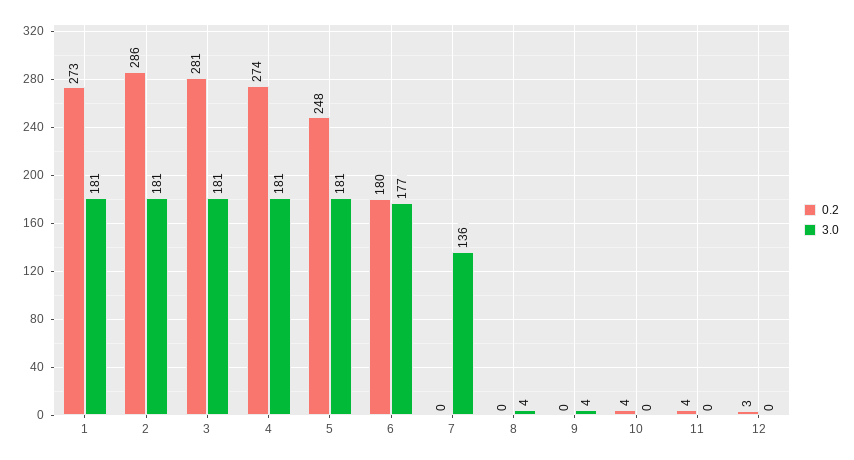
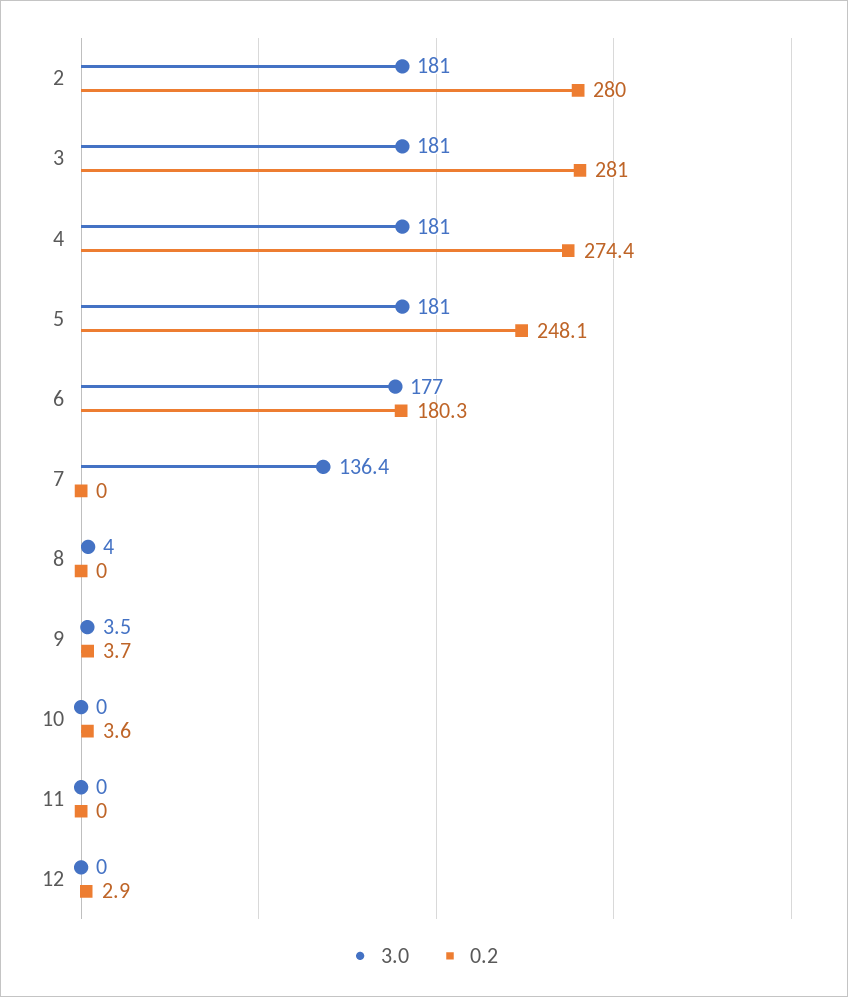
0.2, 1: 273 -> none
3.0, 1: 181 -> none
0.2, 2: 286 -> 280
0.2, 9: 0 -> 3.7
0.2, 11: 4 -> 0

